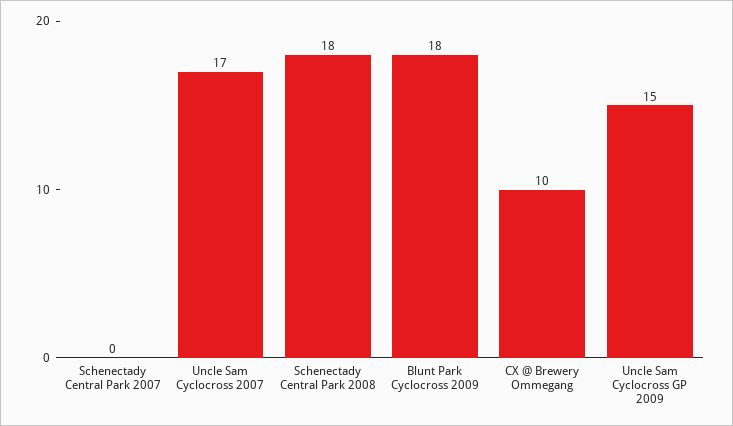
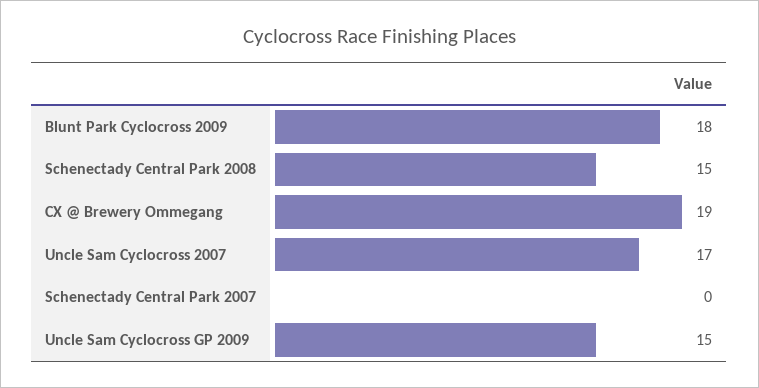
Schenectady Central Park 2008: 18 -> 15
CX @ Brewery Ommegang: 10 -> 19

